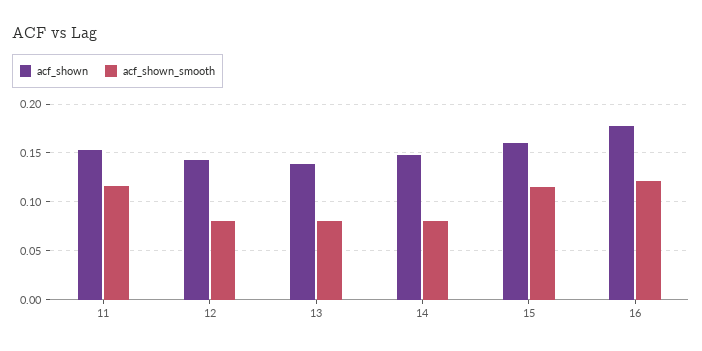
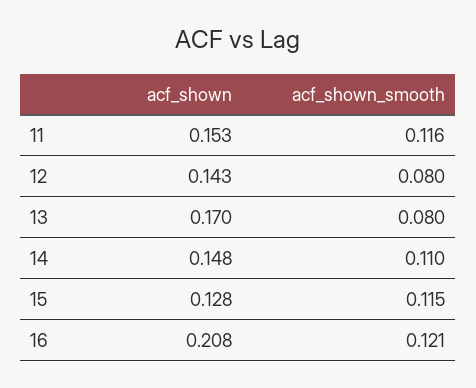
acf_shown, 13: 0.14 -> 0.17
acf_shown_smooth, 14: 0.08 -> 0.11
acf_shown, 15: 0.16 -> 0.128
acf_shown, 16: 0.18 -> 0.208

